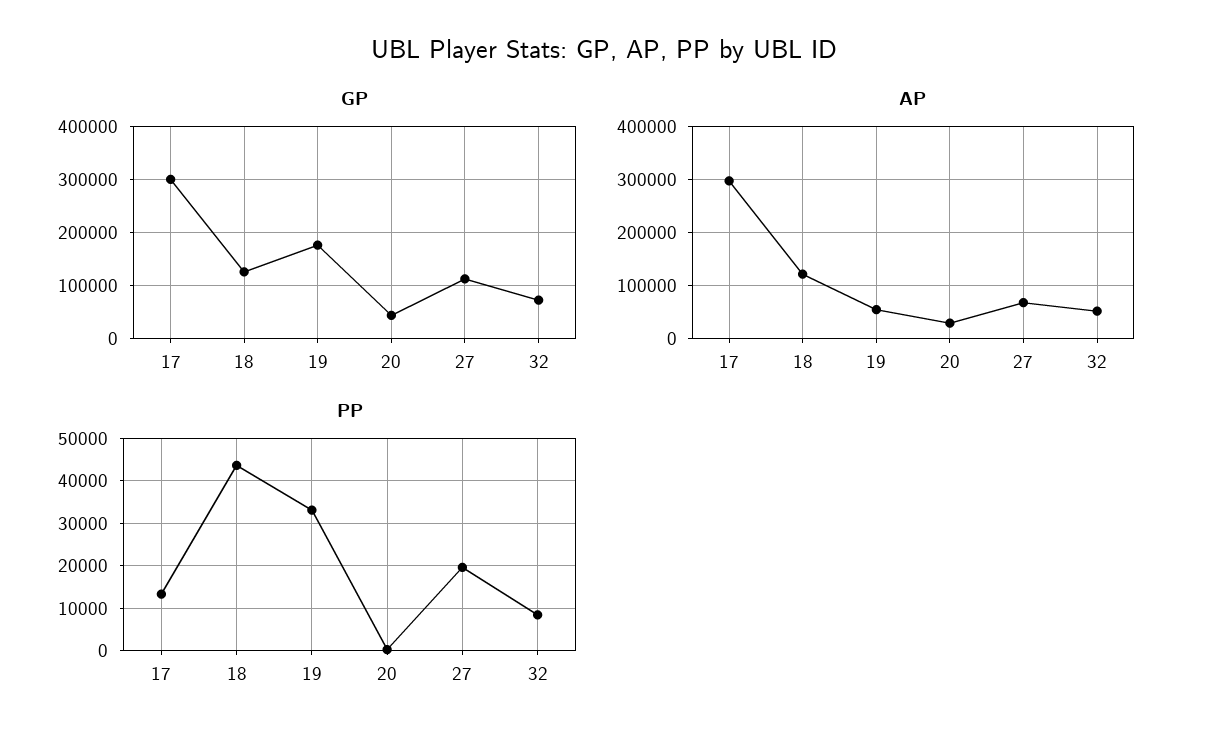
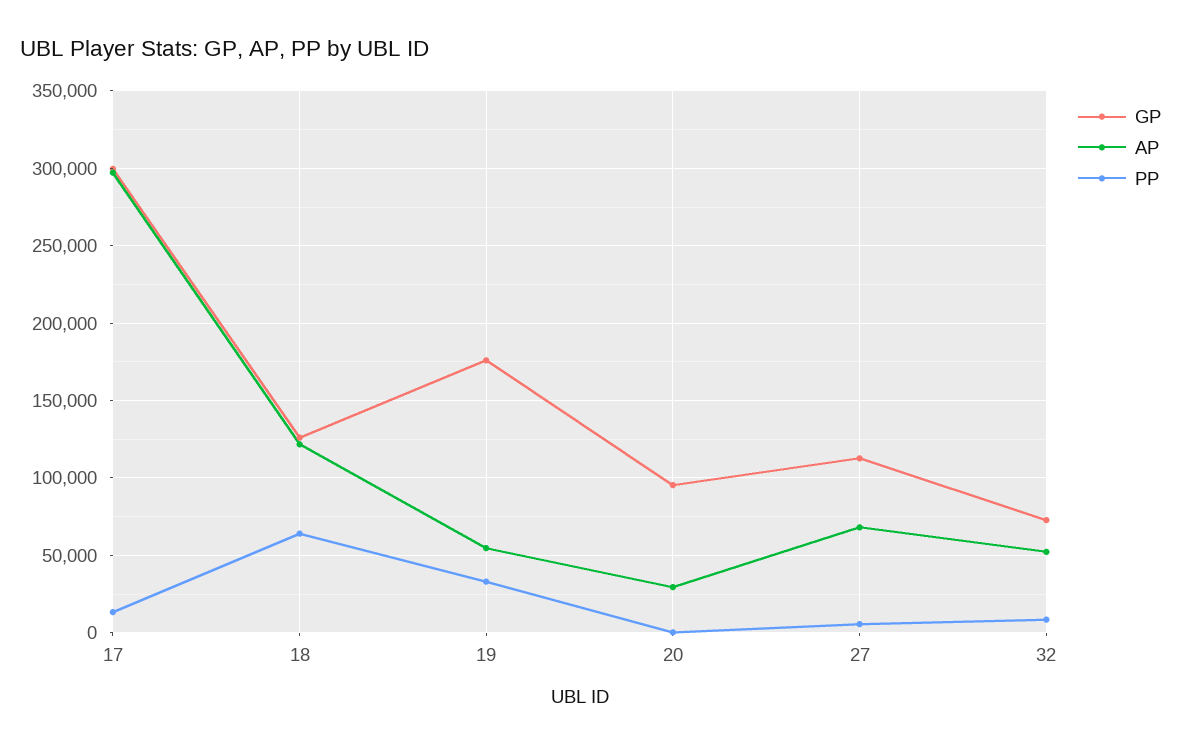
GP, 20: 40000 -> 95000
PP, 18: 44000 -> 65000
PP, 27: 20000 -> 5000

